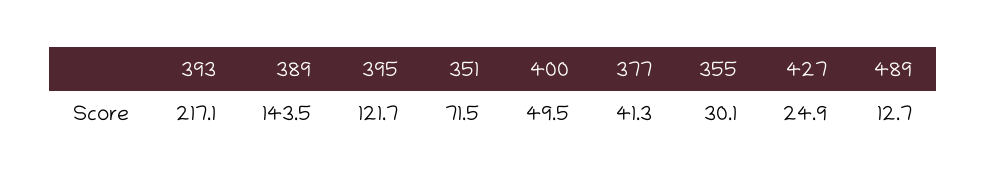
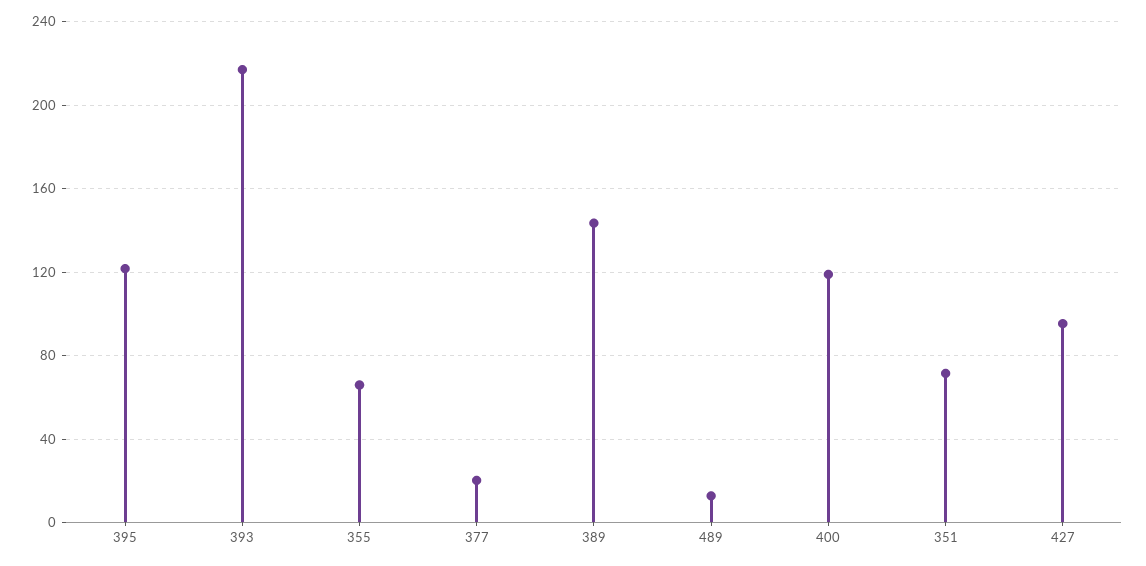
400: 49.5 -> 120
377: 41.3 -> 20
355: 30.1 -> 65
427: 24.9 -> 95

